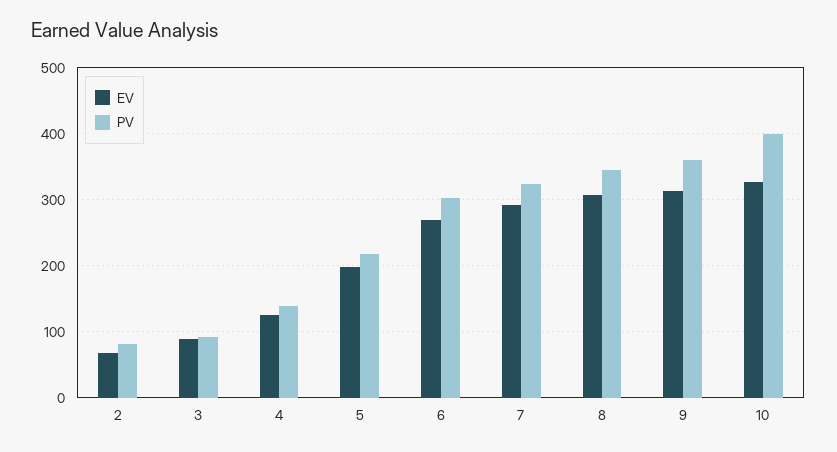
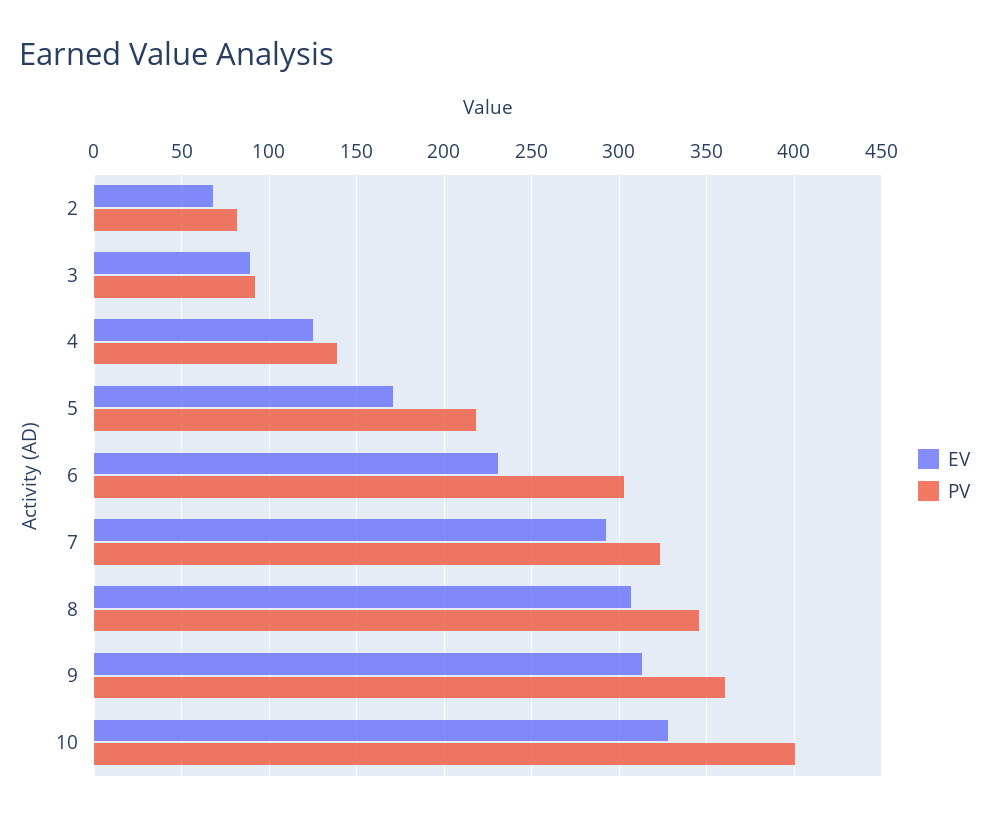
EV, 5: 200 -> 170
EV, 6: 270 -> 230

